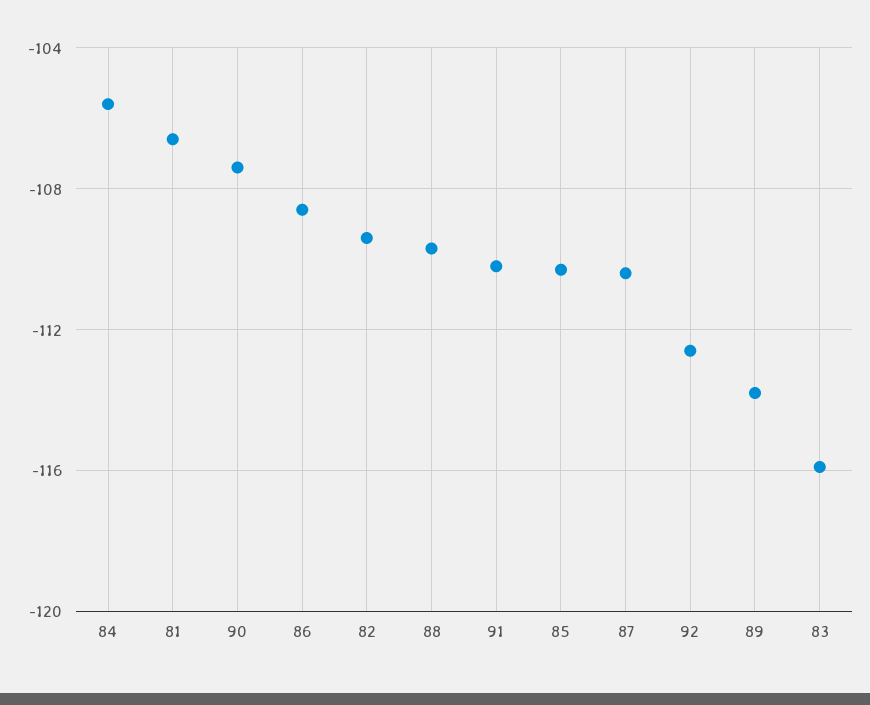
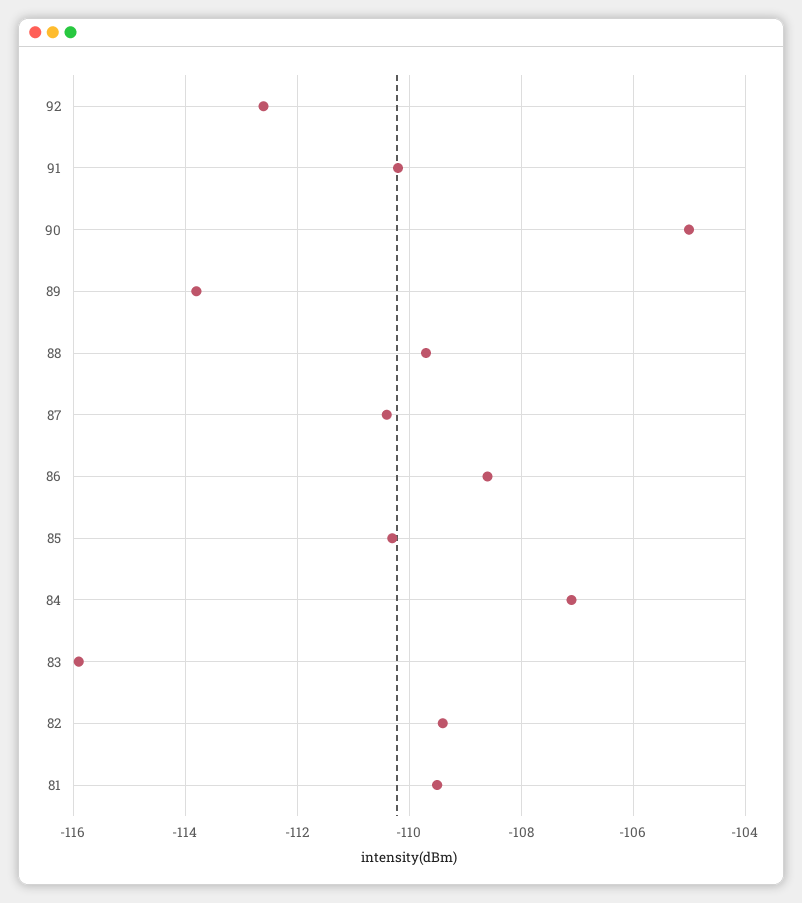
84: -105.5 -> -107
81: -106.5 -> -109.5
90: -107.5 -> -105

